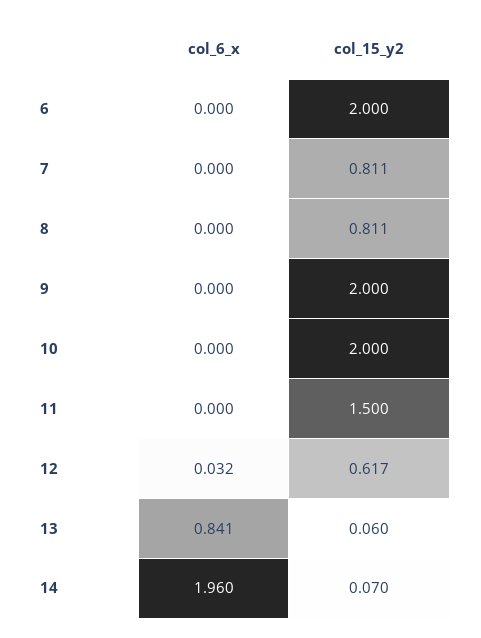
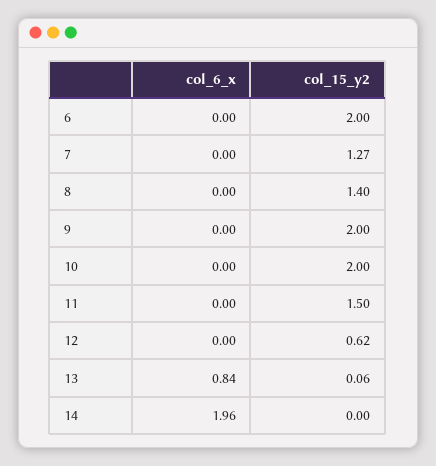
col_15_y2, 7: 0.811 -> 1.27
col_15_y2, 8: 0.811 -> 1.4
col_6_x, 12: 0.032 -> 0
col_15_y2, 14: 0.07 -> 0

